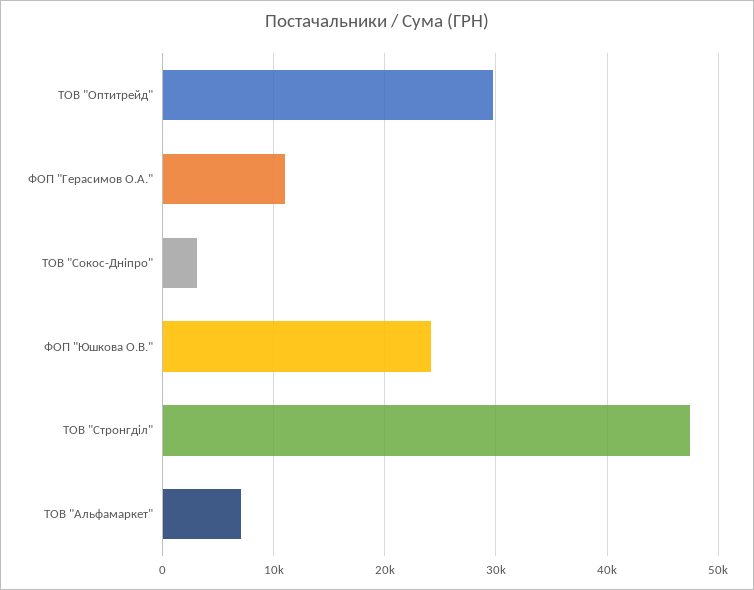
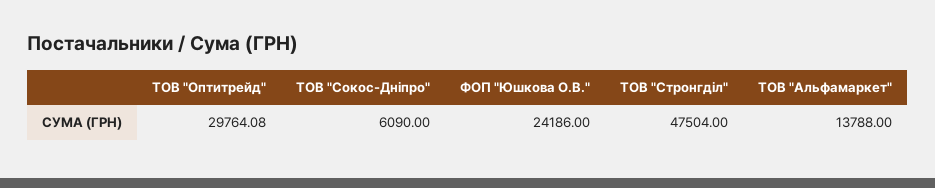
ФОП "Герасимов О.А.": 11000 -> none
ТОВ "Сокос-Дніпро": 3000 -> 6090
ТОВ "Альфамаркет": 7000 -> 13788

